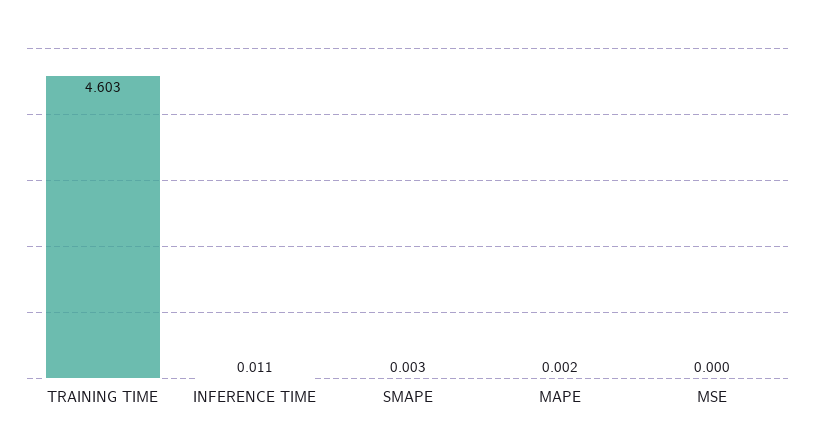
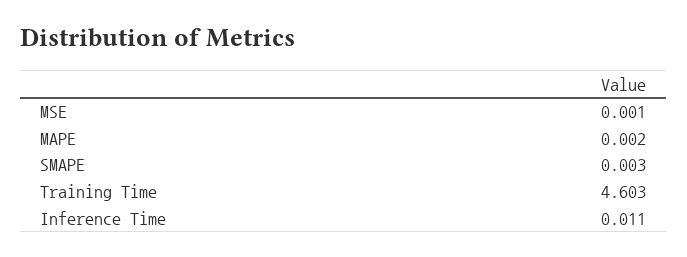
MSE: 0 -> 0.001

